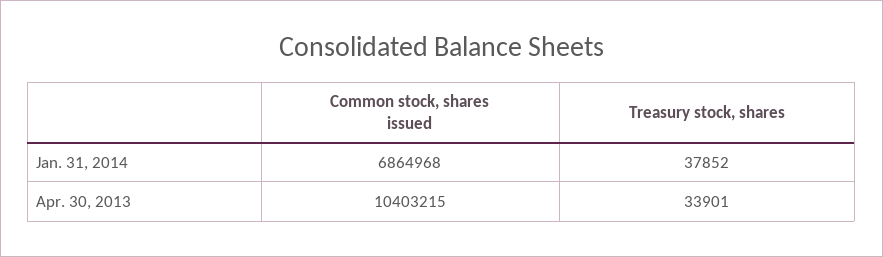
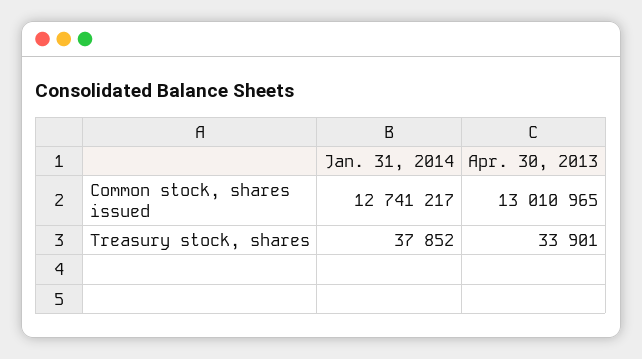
Common stock, shares issued, Jan. 31, 2014: 6864968 -> 12741217
Common stock, shares issued, Apr. 30, 2013: 10403215 -> 13010965

